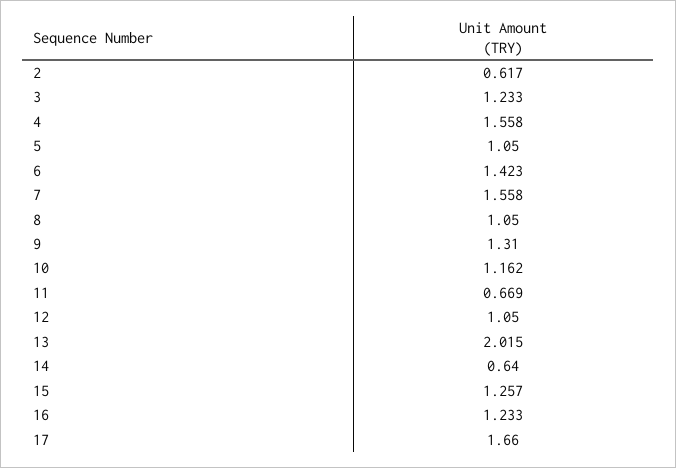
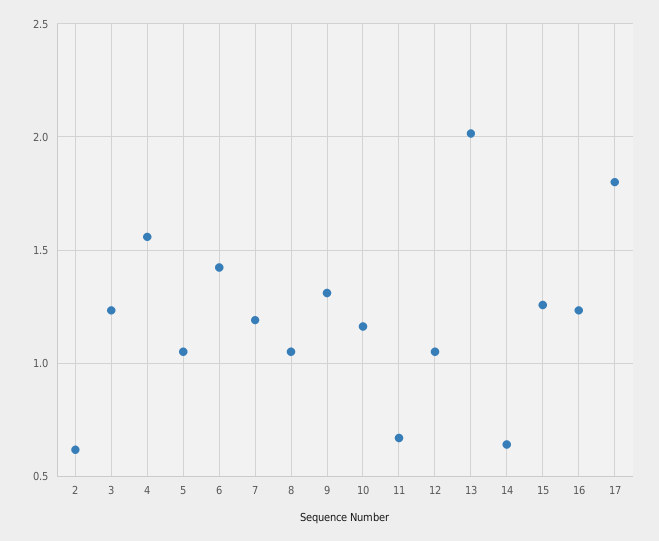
7: 1.558 -> 1.2
17: 1.66 -> 1.8

